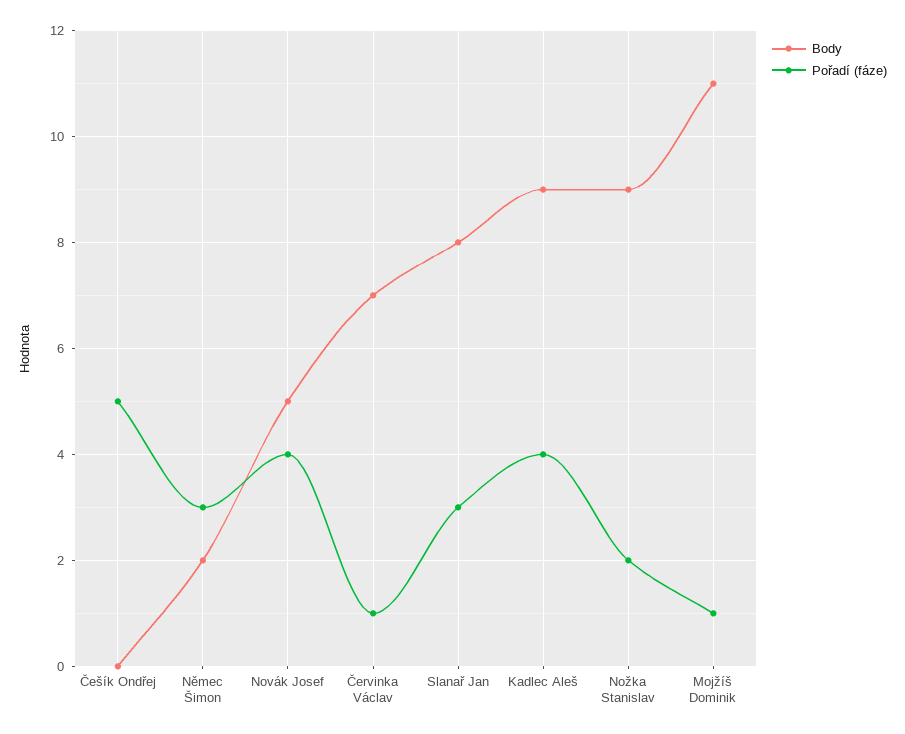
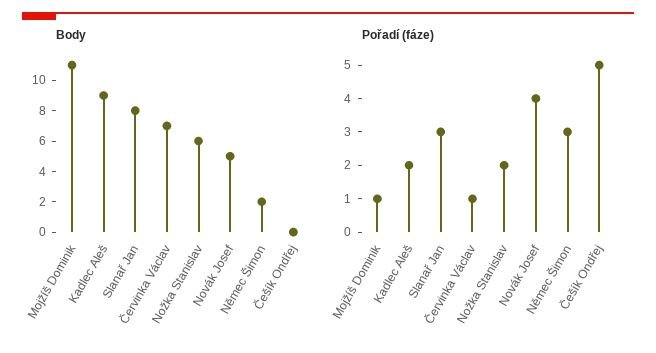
Pořadí (fáze), Kadlec Aleš: 4 -> 2
Body, Nožka Stanislav: 9 -> 6

